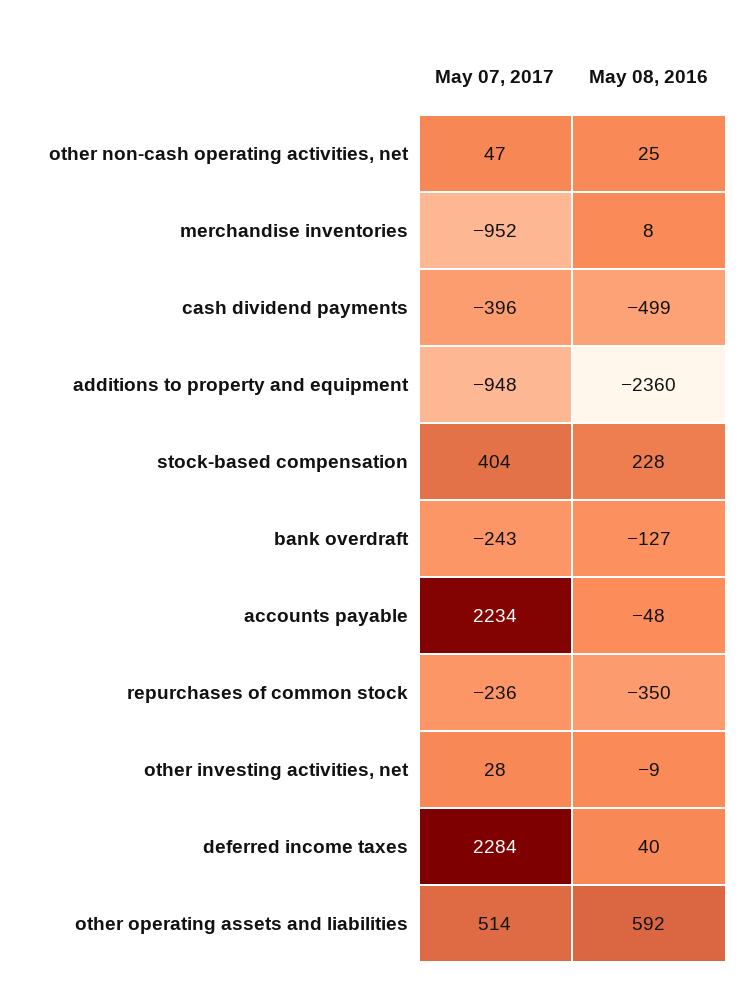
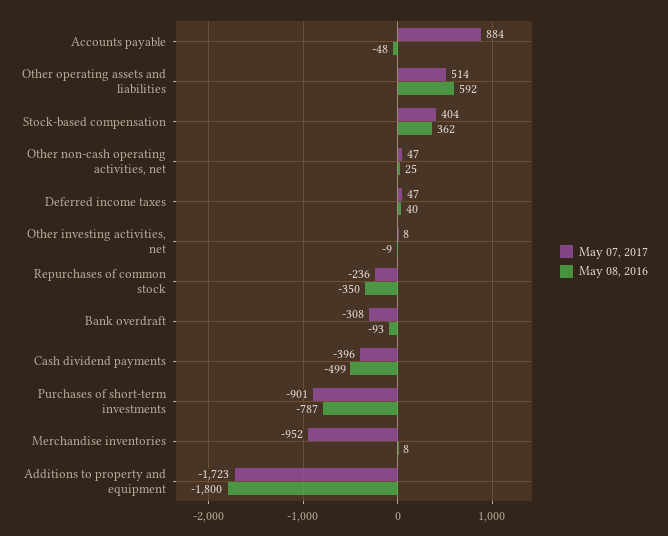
May 07, 2017, additions to property and equipment: -948 -> -1723
May 08, 2016, additions to property and equipment: -2360 -> -1800
May 08, 2016, stock-based compensation: 228 -> 362
May 07, 2017, bank overdraft: -243 -> -308
May 08, 2016, bank overdraft: -127 -> -93
May 07, 2017, accounts payable: 2234 -> 884
May 07, 2017, other investing activities, net: 28 -> 8
May 07, 2017, deferred income taxes: 2284 -> 47
May 07, 2017, Purchases of short-term investments: none -> -901
May 08, 2016, Purchases of short-term investments: none -> -787

